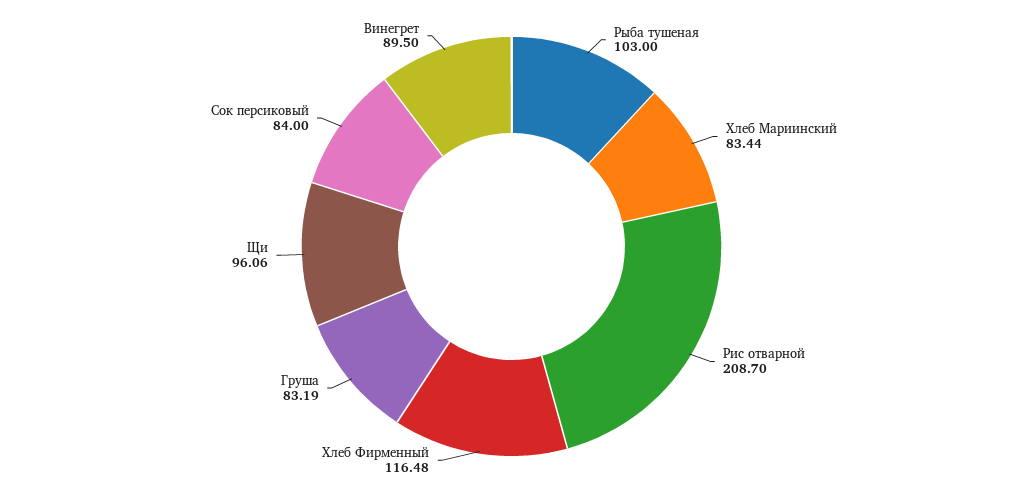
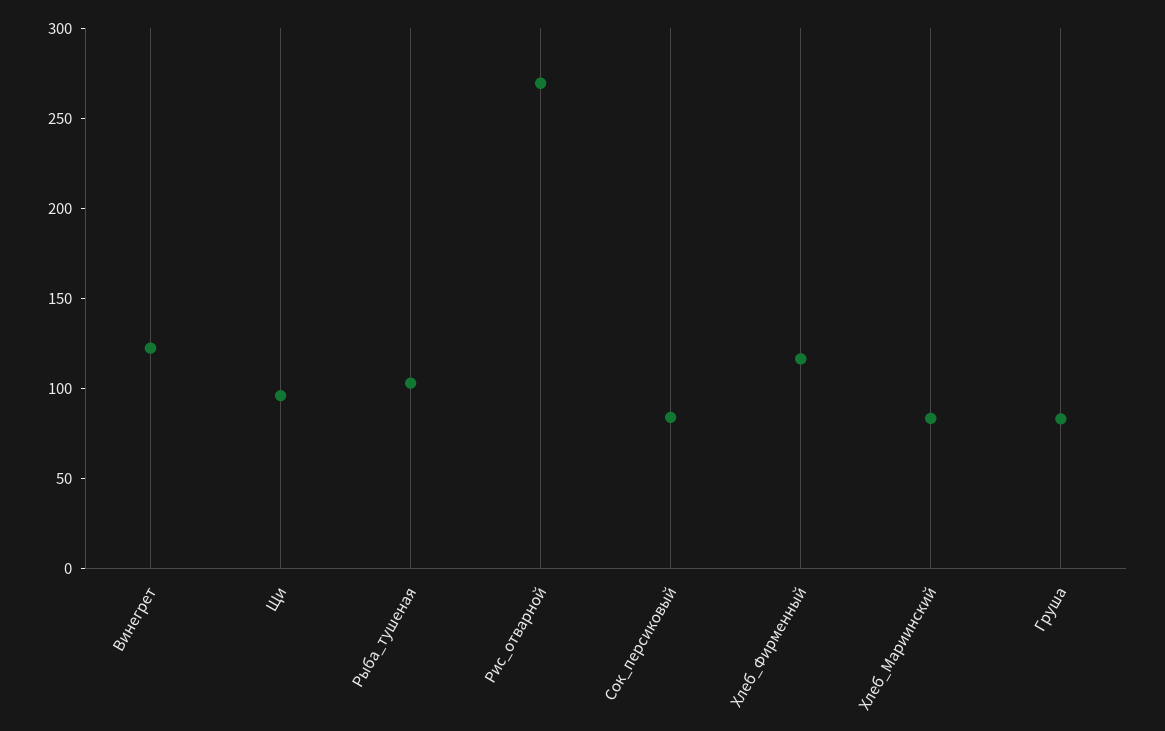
Рис отварной: 208.7 -> 270
Винегрет: 89.5 -> 120

